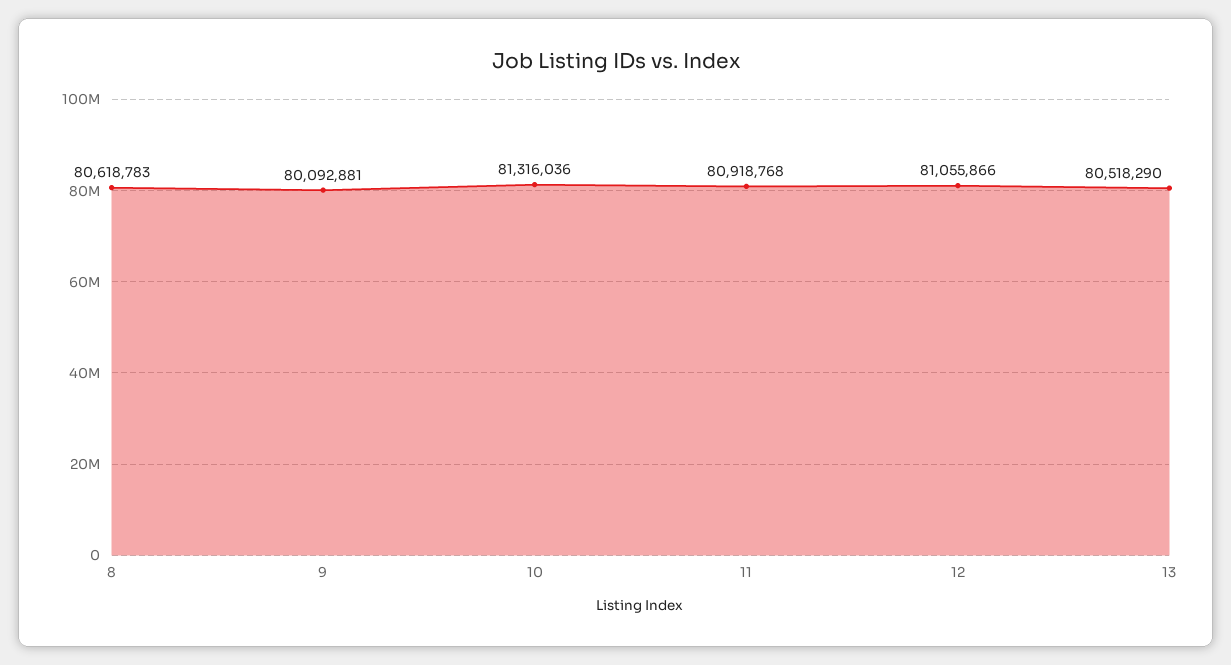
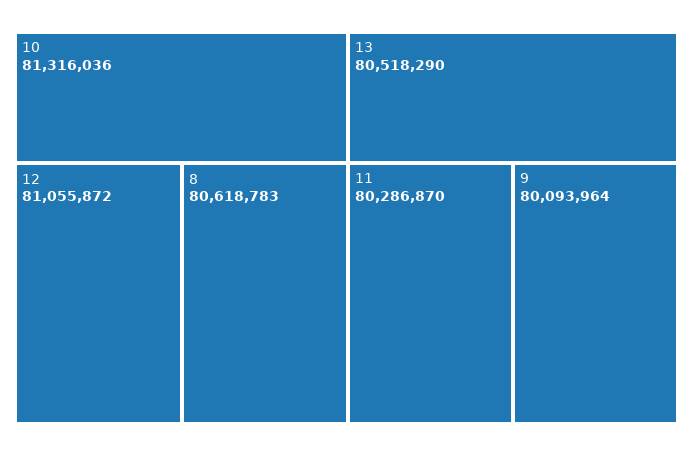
9: 80092881 -> 80093964
11: 80918768 -> 80286870
12: 81055866 -> 81055872

